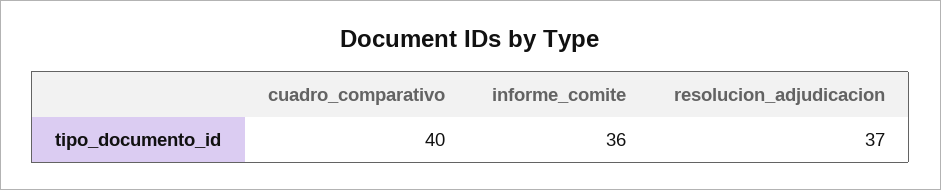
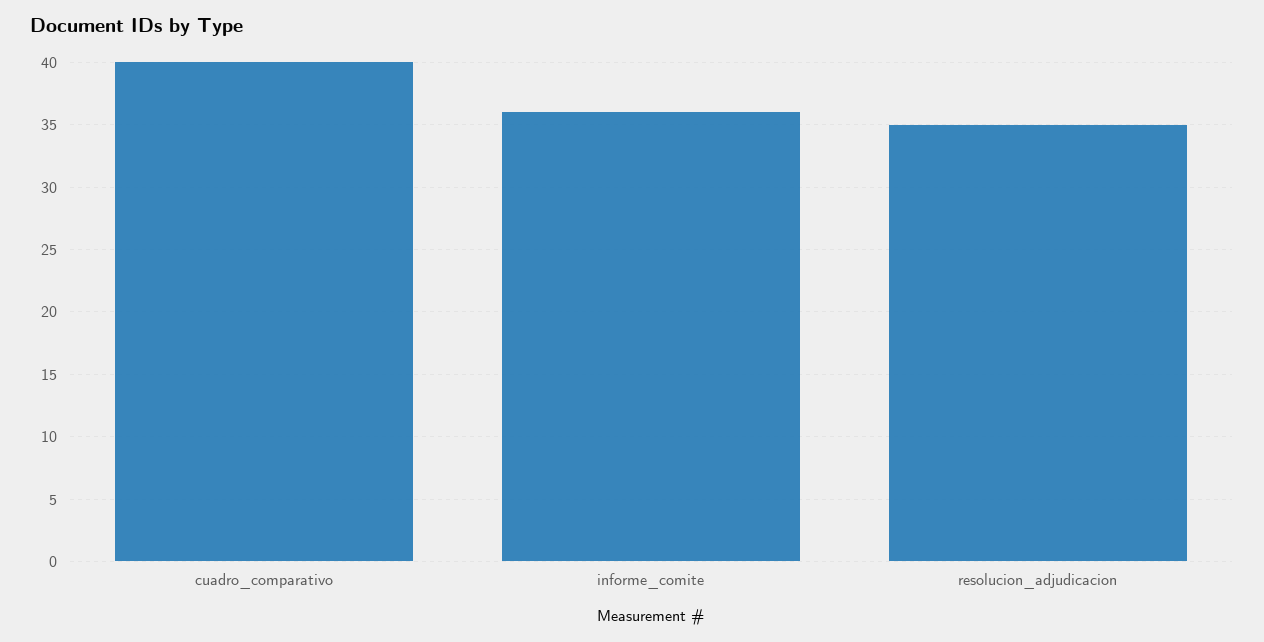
resolucion_adjudicacion: 37 -> 35

